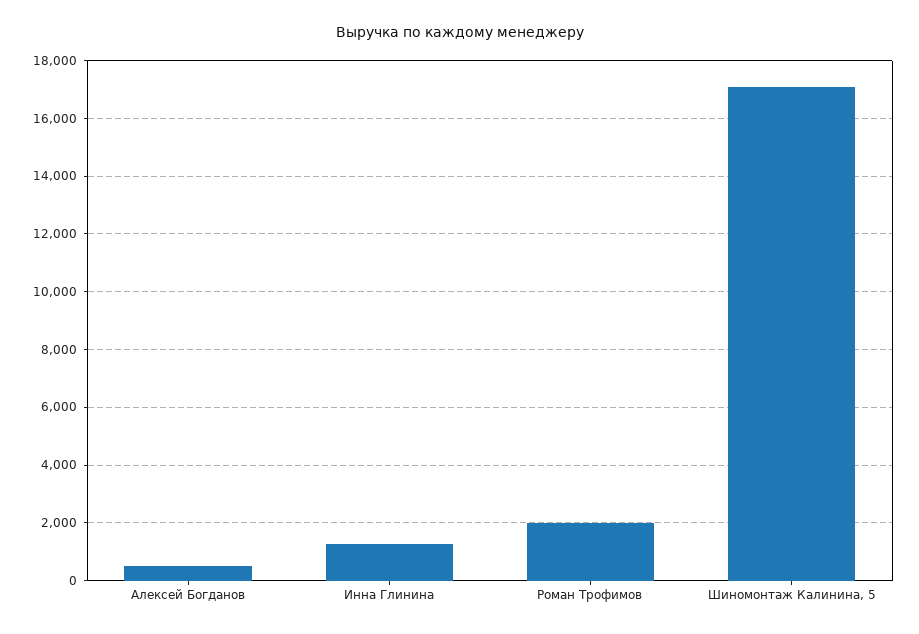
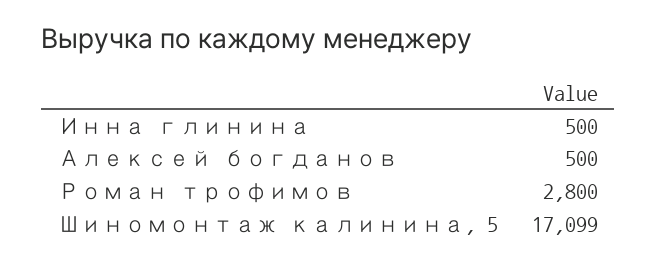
Инна Глинина: 1250 -> 500
Роман Трофимов: 2000 -> 2800

